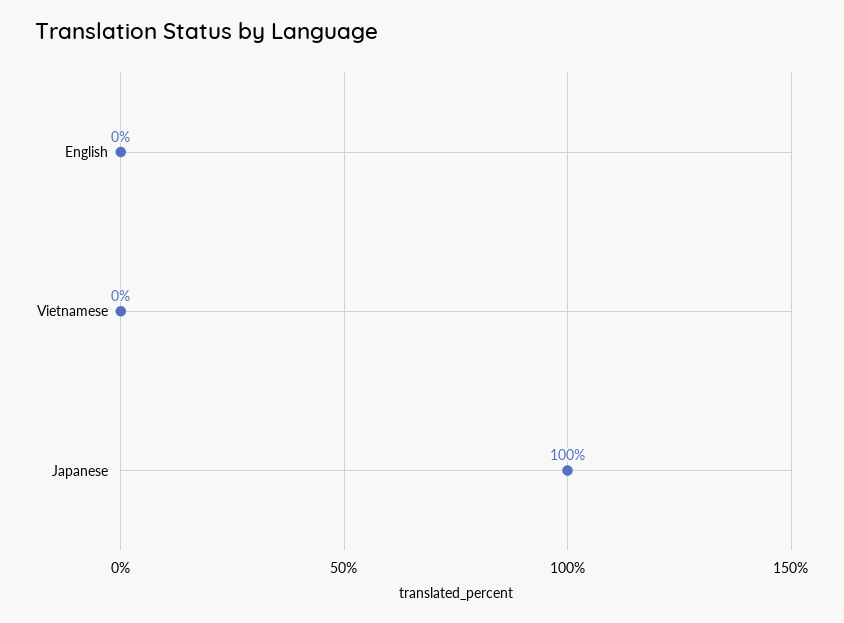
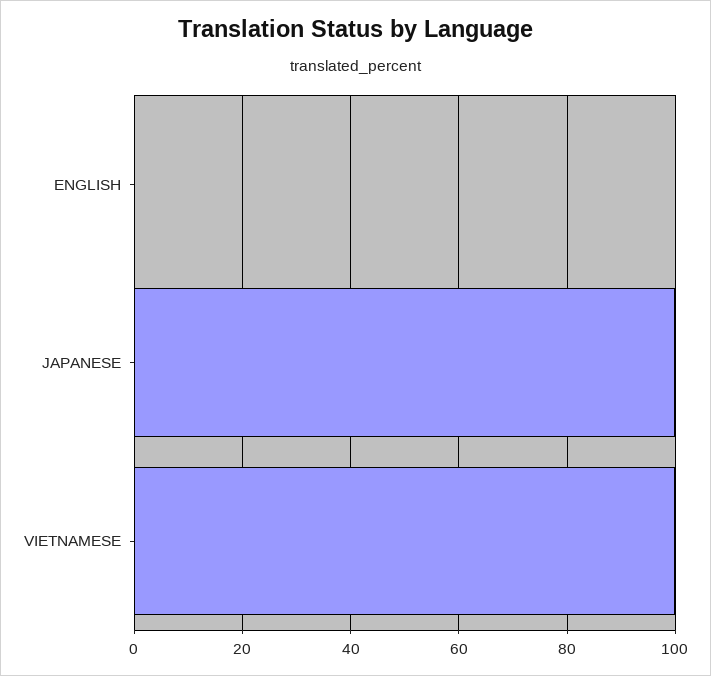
Vietnamese: 0 -> 100

